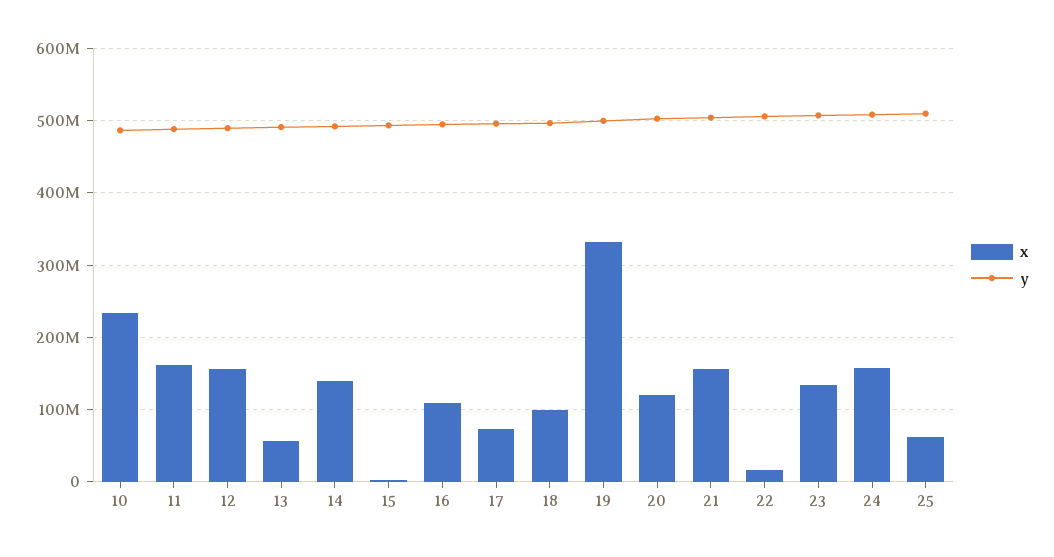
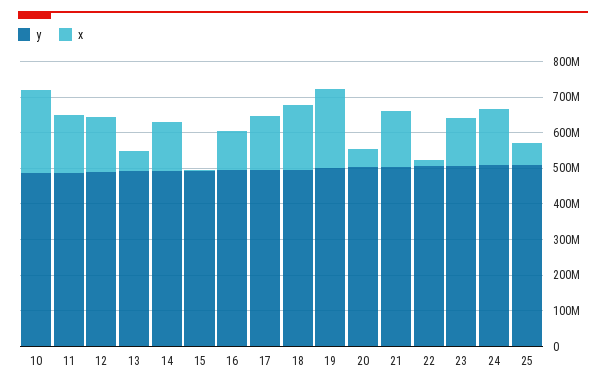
x, 17: 70000000 -> 150000000
x, 18: 100000000 -> 175000000
x, 19: 330000000 -> 225000000
x, 20: 120000000 -> 50000000

